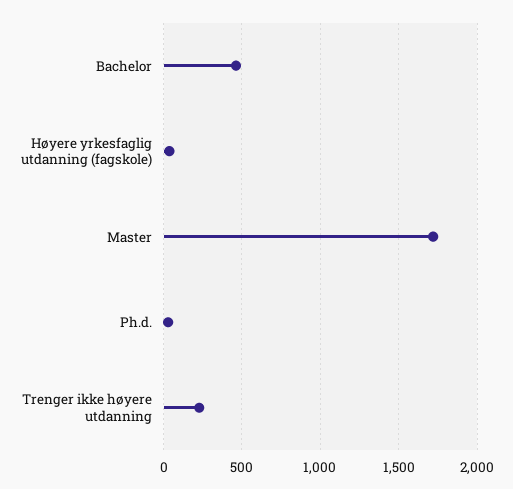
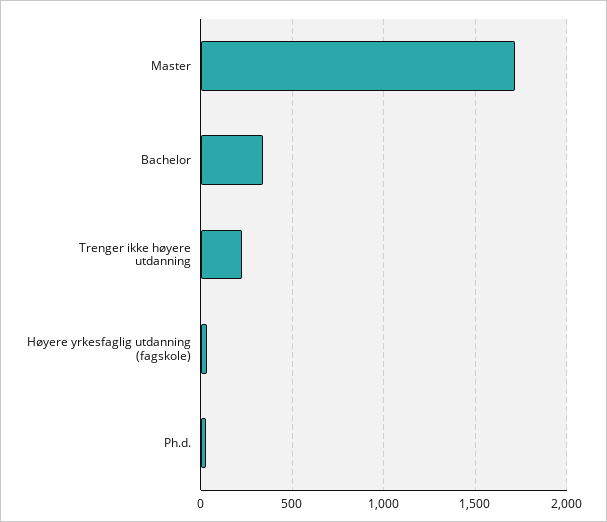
Bachelor: 450 -> 350

